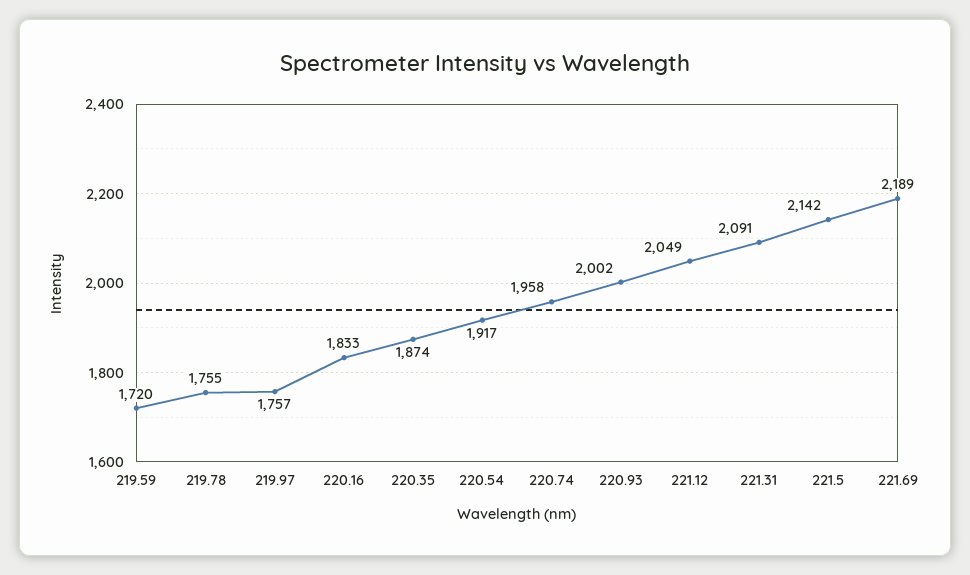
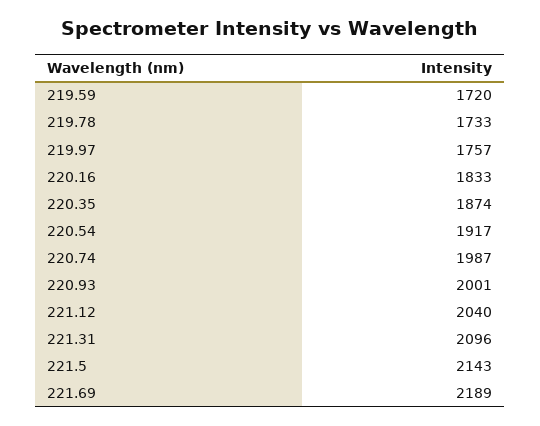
219.78: 1755 -> 1733
220.74: 1958 -> 1987
220.93: 2002 -> 2001
221.12: 2049 -> 2040
221.31: 2091 -> 2096
221.5: 2142 -> 2143

